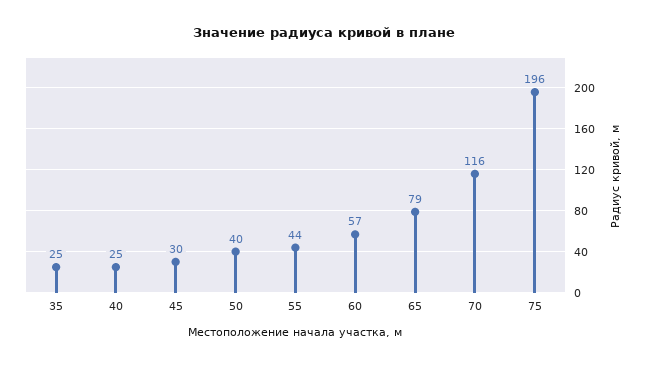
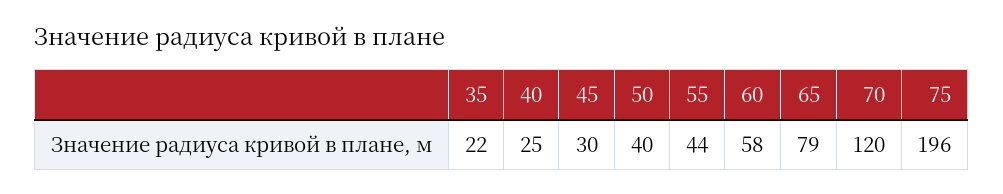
35: 25 -> 22
60: 57 -> 58
70: 116 -> 120

